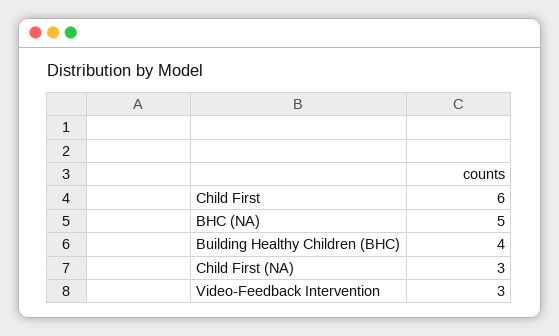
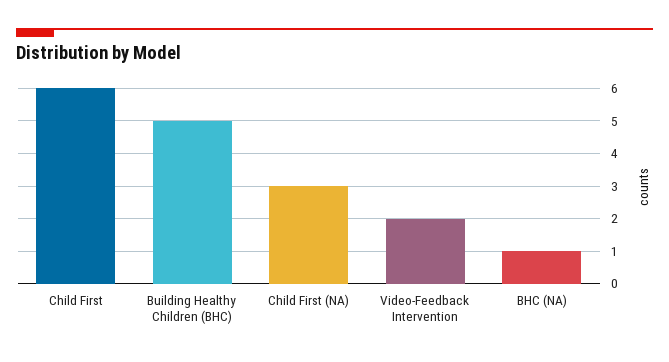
BHC (NA): 5 -> 1
Building Healthy Children (BHC): 4 -> 5
Video-Feedback Intervention: 3 -> 2

